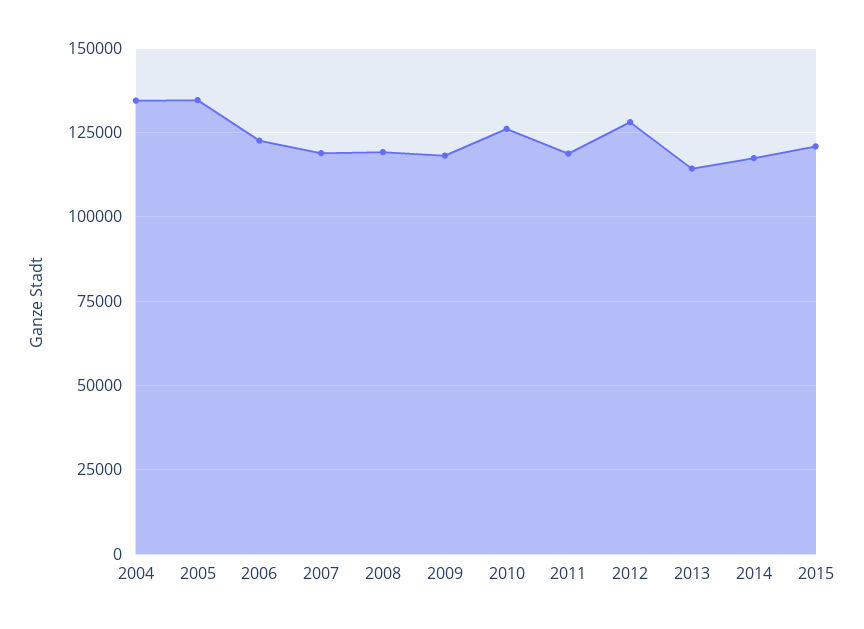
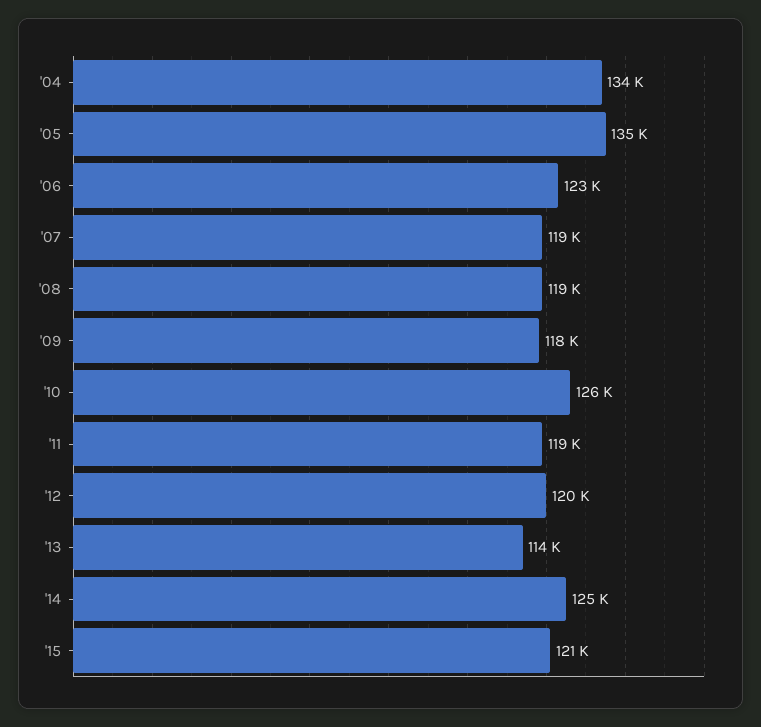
2012: 127500 -> 120000
2014: 117500 -> 125000

